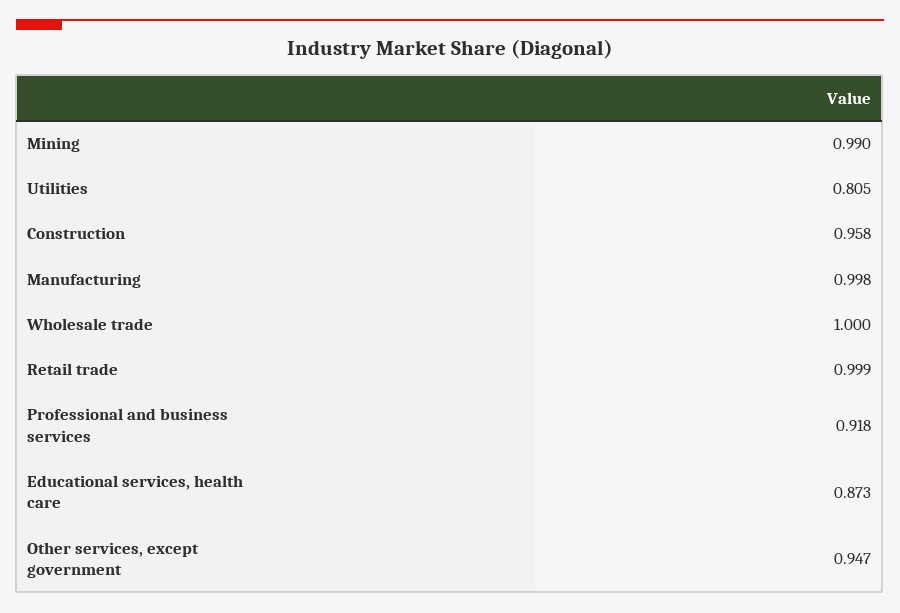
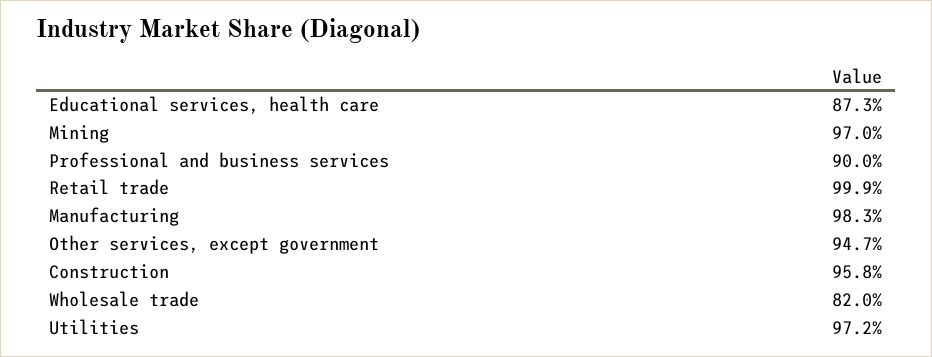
Mining: 0.99 -> 0.97
Utilities: 0.805 -> 0.972
Manufacturing: 0.998 -> 0.983
Wholesale trade: 1 -> 0.82
Professional and business services: 0.918 -> 0.9

